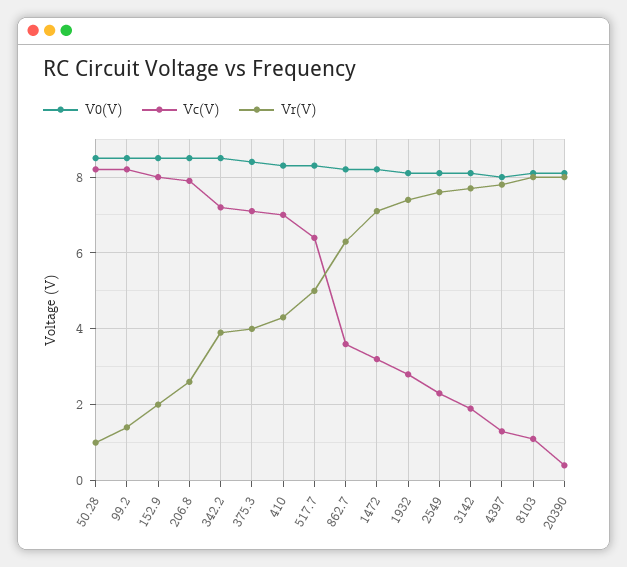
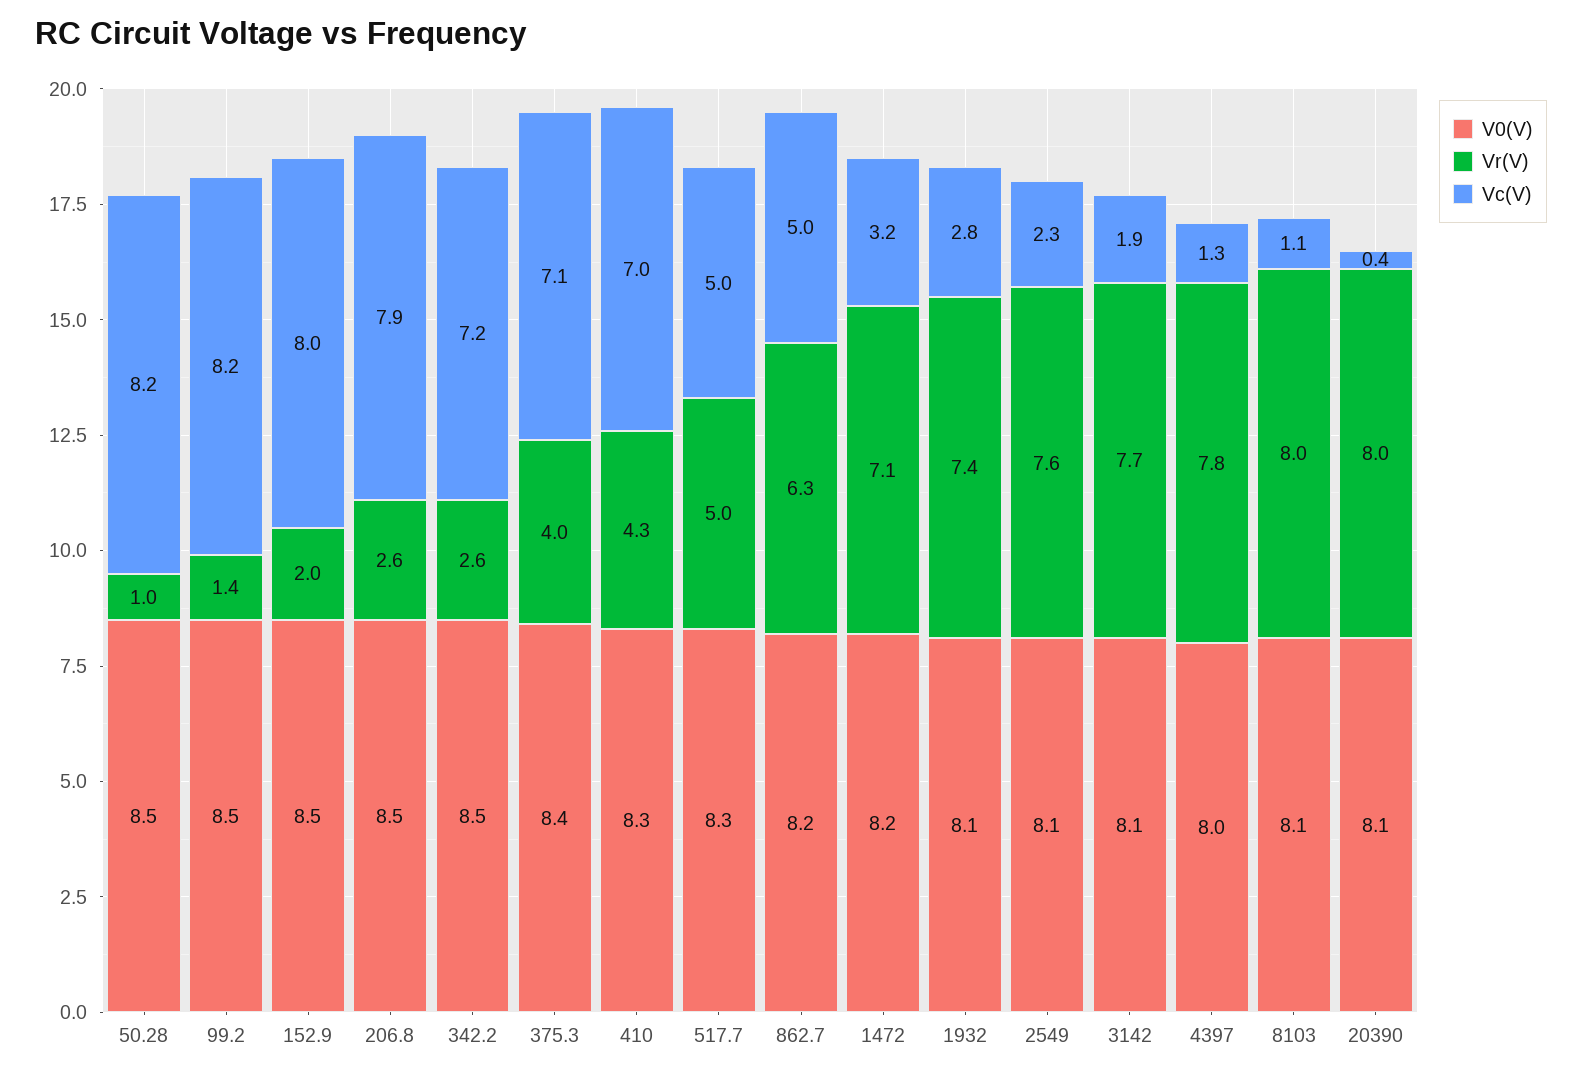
Vr(V), 342.2: 4 -> 2.6
Vc(V), 517.7: 6.5 -> 5
Vc(V), 862.7: 3.5 -> 5

